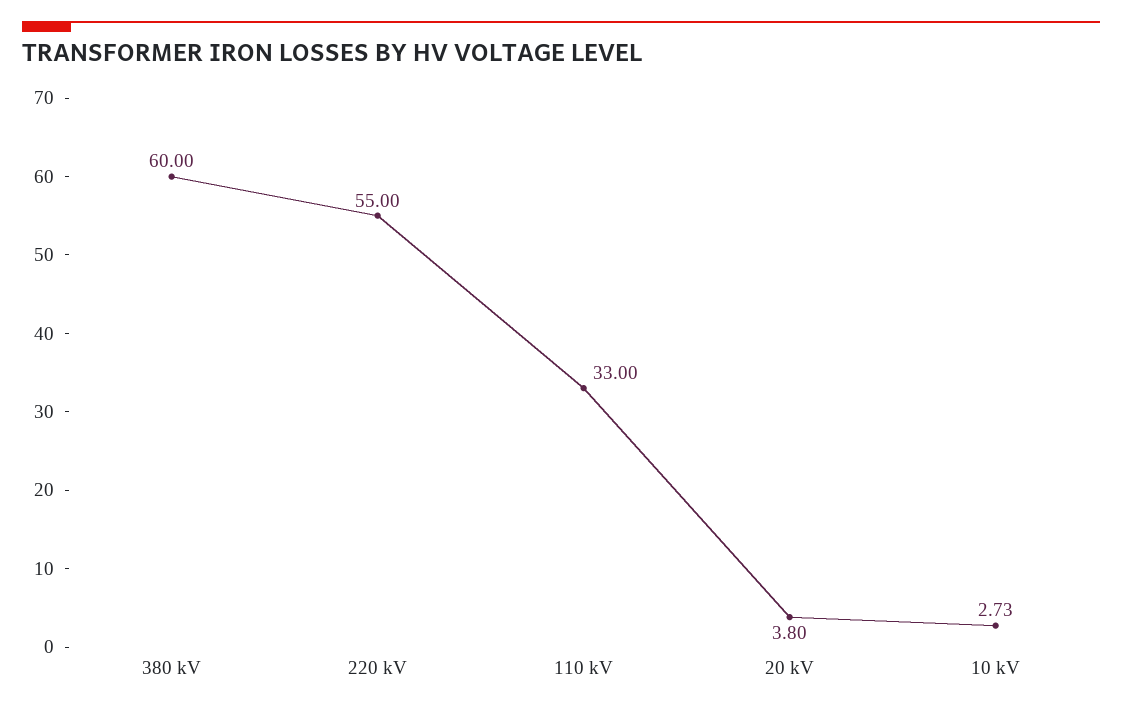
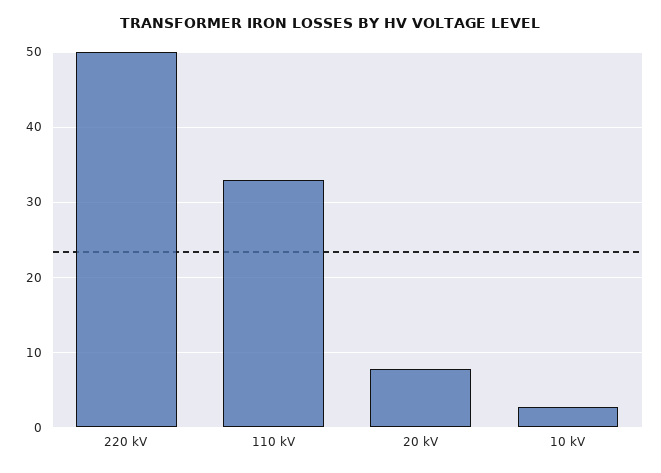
380 kV: 60 -> none
220 kV: 55 -> 50
20 kV: 3.8 -> 8

